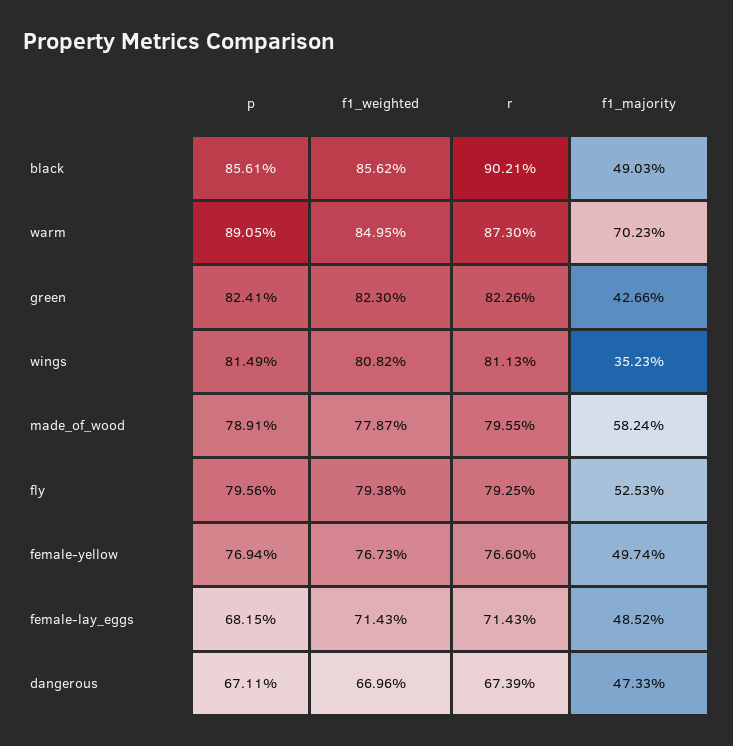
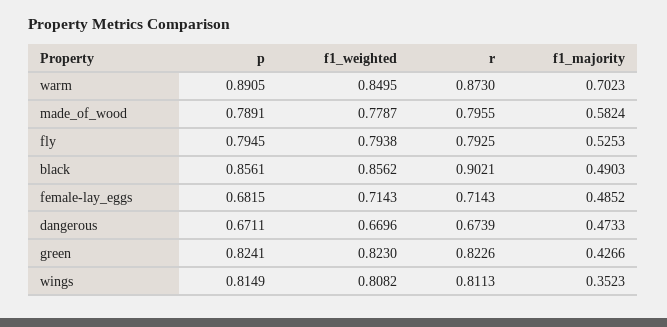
p, fly: 0.7956 -> 0.7945
p, female-yellow: 0.7694 -> none
f1_weighted, female-yellow: 0.7673 -> none
r, female-yellow: 0.766 -> none
f1_majority, female-yellow: 0.4974 -> none

